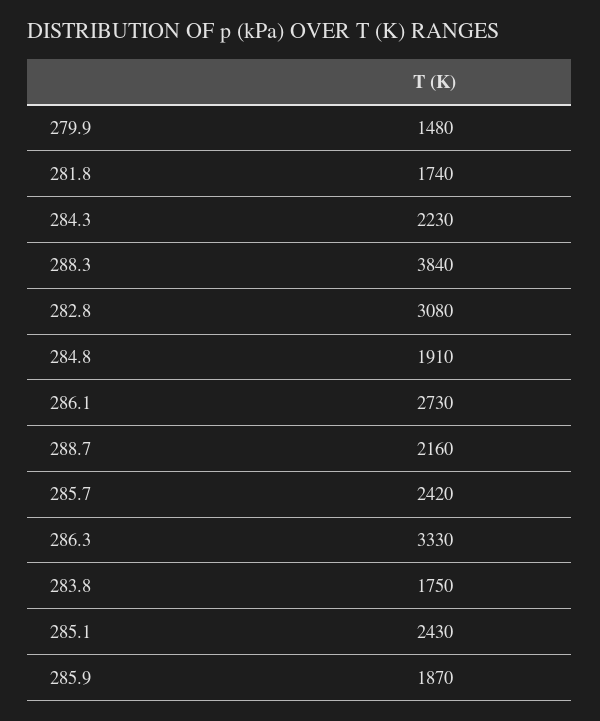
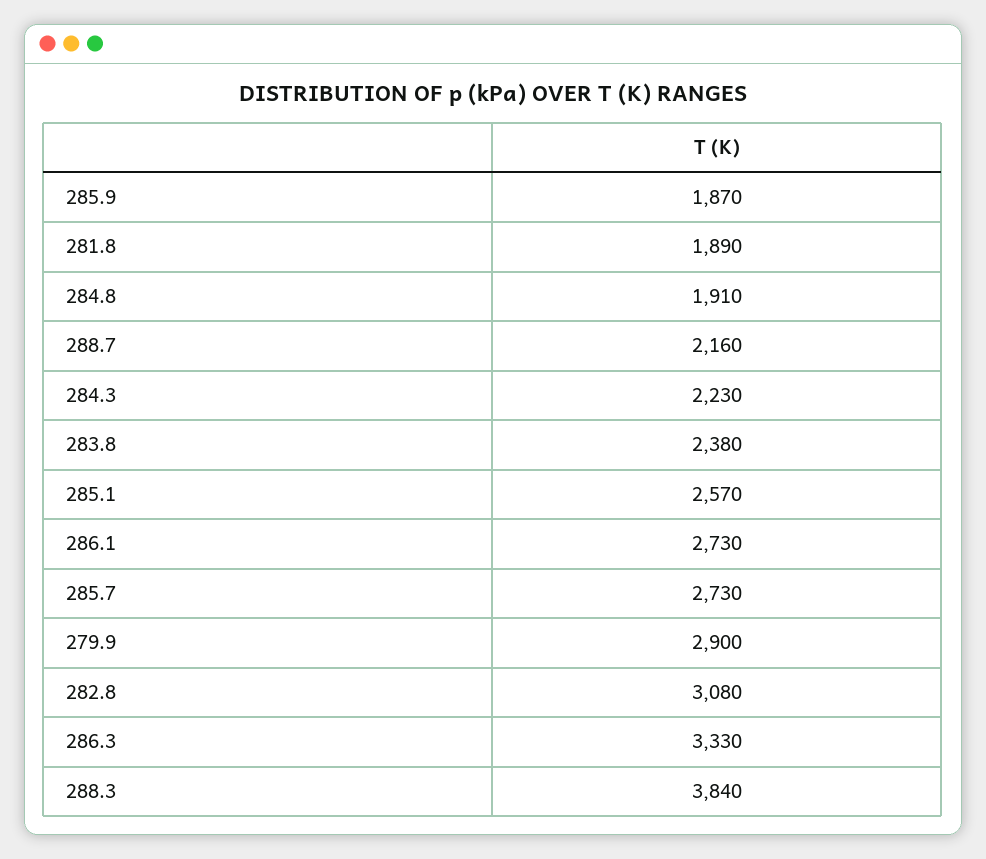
279.9: 1480 -> 2900
281.8: 1740 -> 1890
285.7: 2420 -> 2730
283.8: 1750 -> 2380
285.1: 2430 -> 2570

